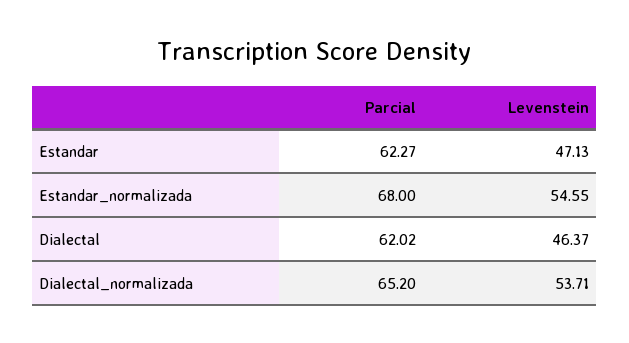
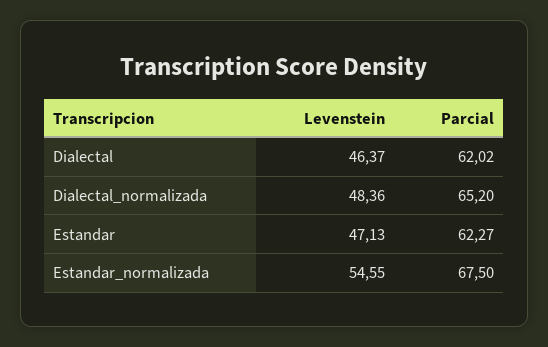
Parcial, Estandar_normalizada: 68 -> 67.5
Levenstein, Dialectal_normalizada: 53.71 -> 48.36

